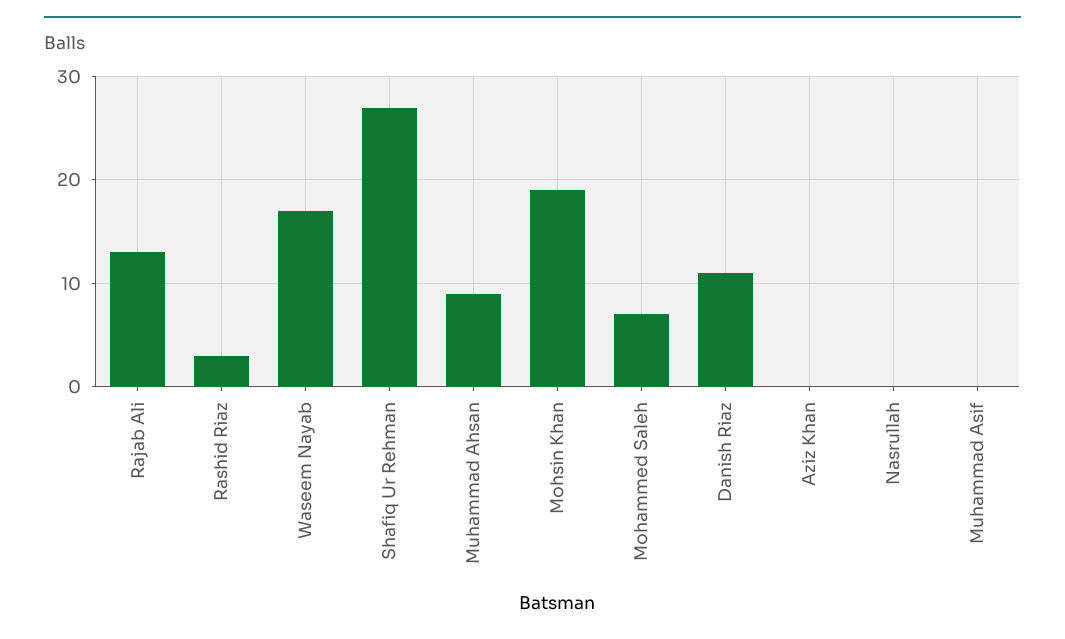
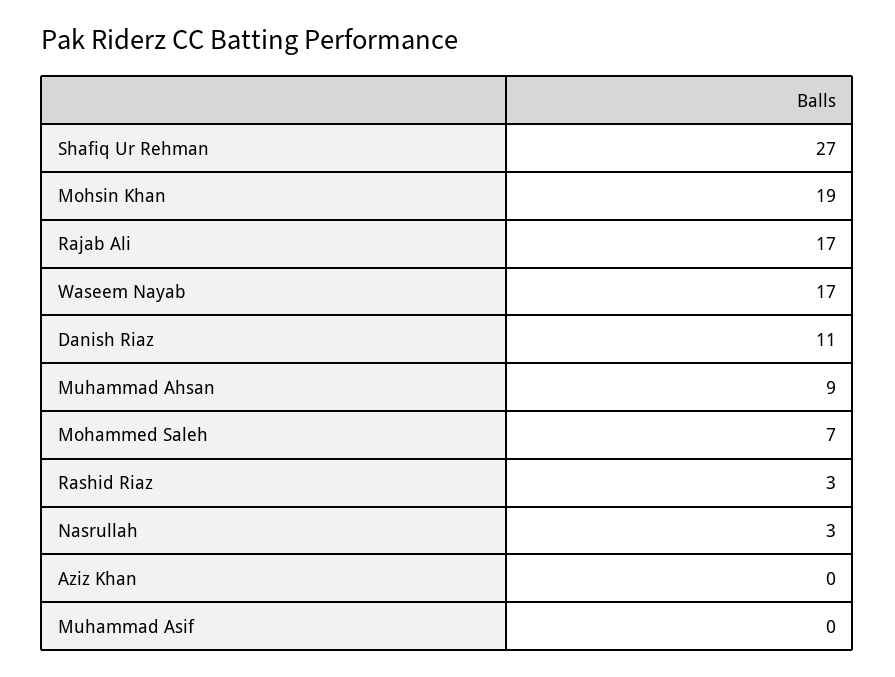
Rajab Ali: 13 -> 17
Nasrullah: 0 -> 3

